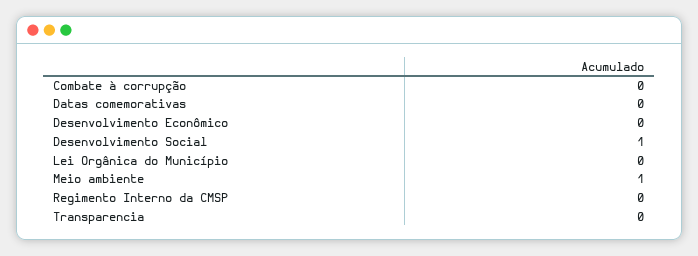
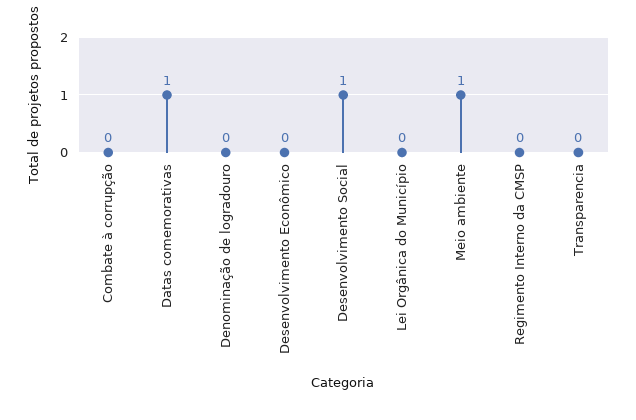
Datas comemorativas: 0 -> 1
Denominação de logradouro: none -> 0

